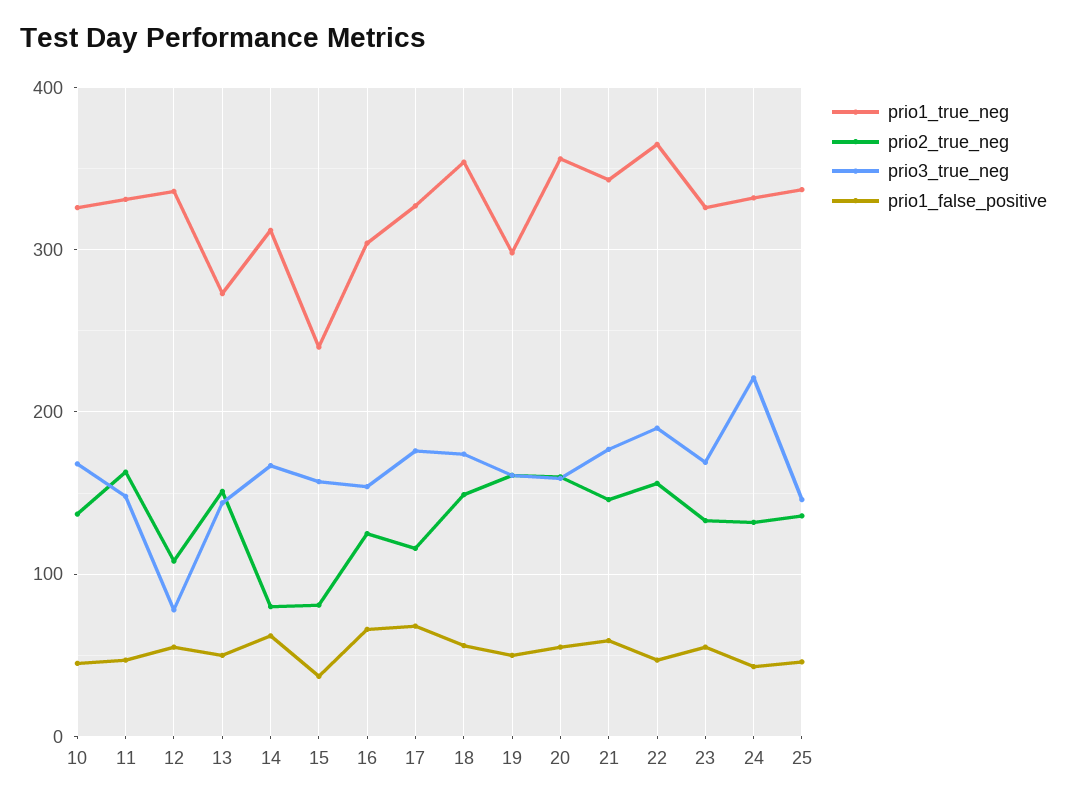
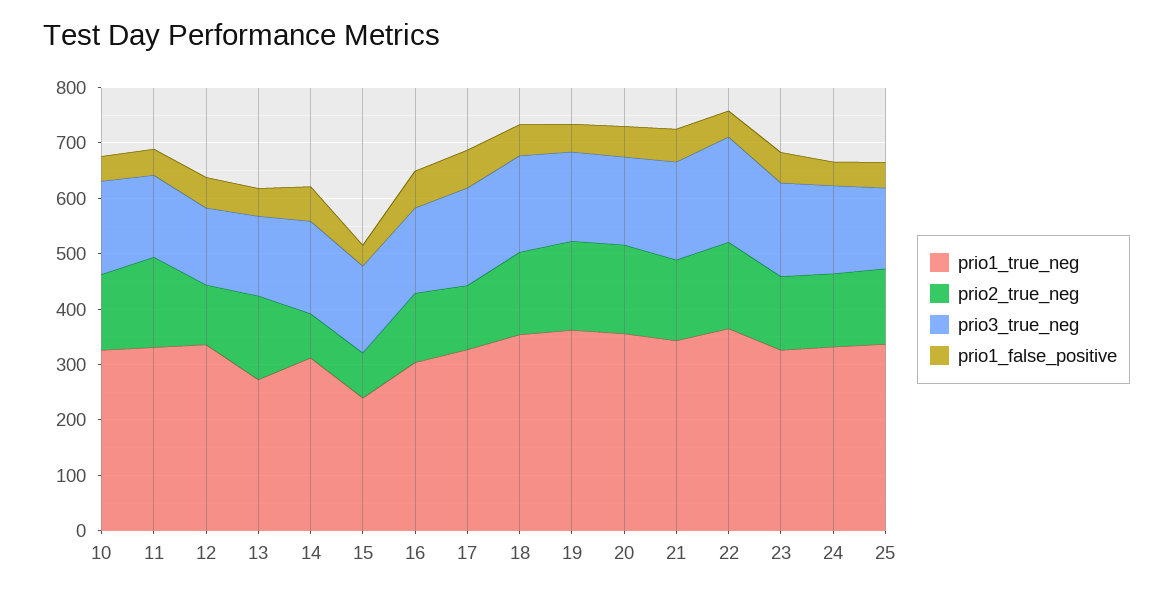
prio3_true_neg, 12: 80 -> 140
prio1_true_neg, 19: 300 -> 360
prio3_true_neg, 24: 220 -> 160

